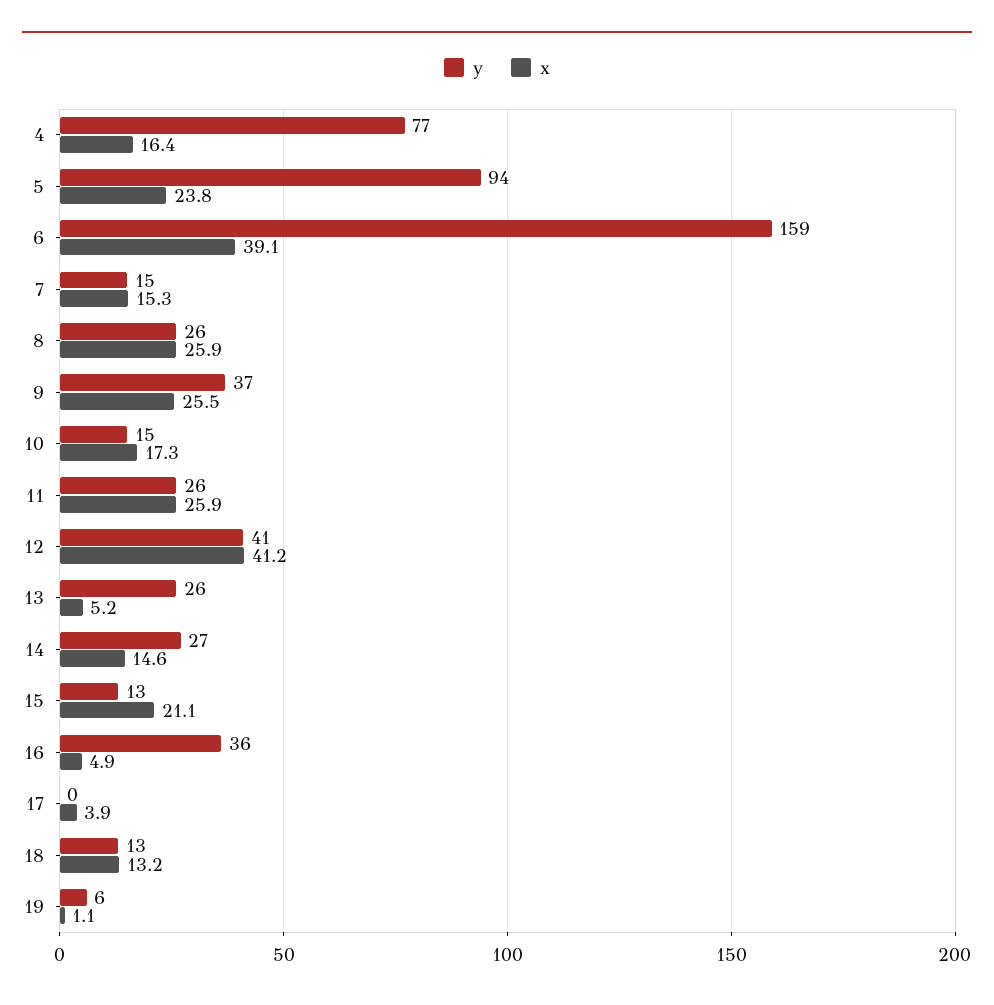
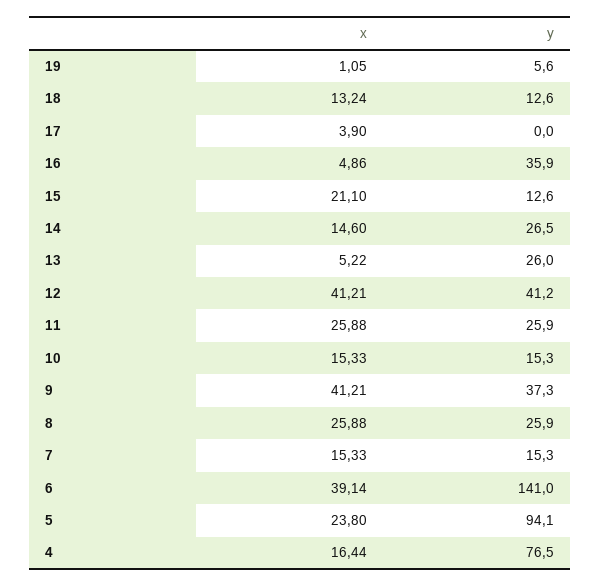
y, 6: 159 -> 141
x, 9: 25.5 -> 41.21
x, 10: 17.3 -> 15.33

